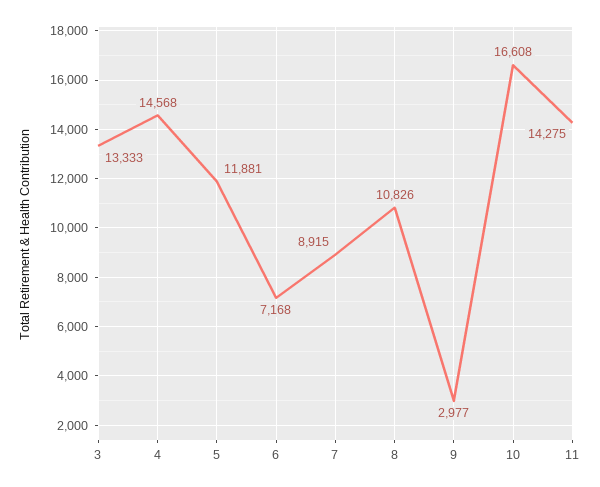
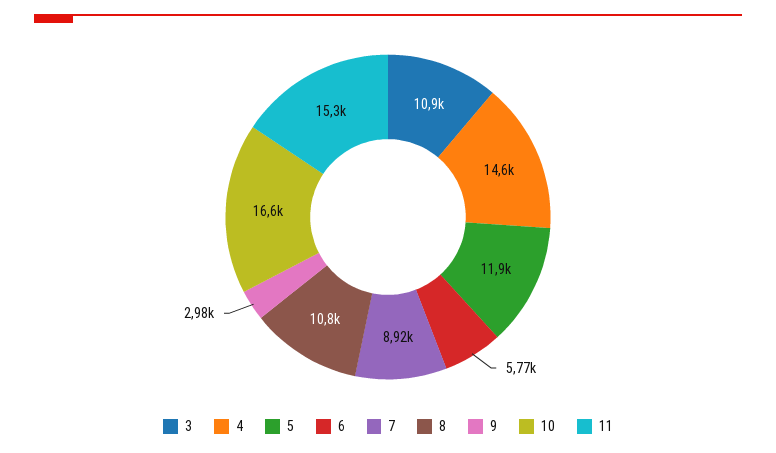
3: 13333 -> 10900
6: 7168 -> 5770
11: 14275 -> 15300

